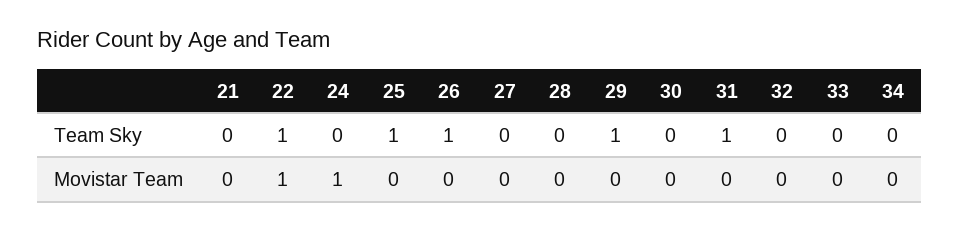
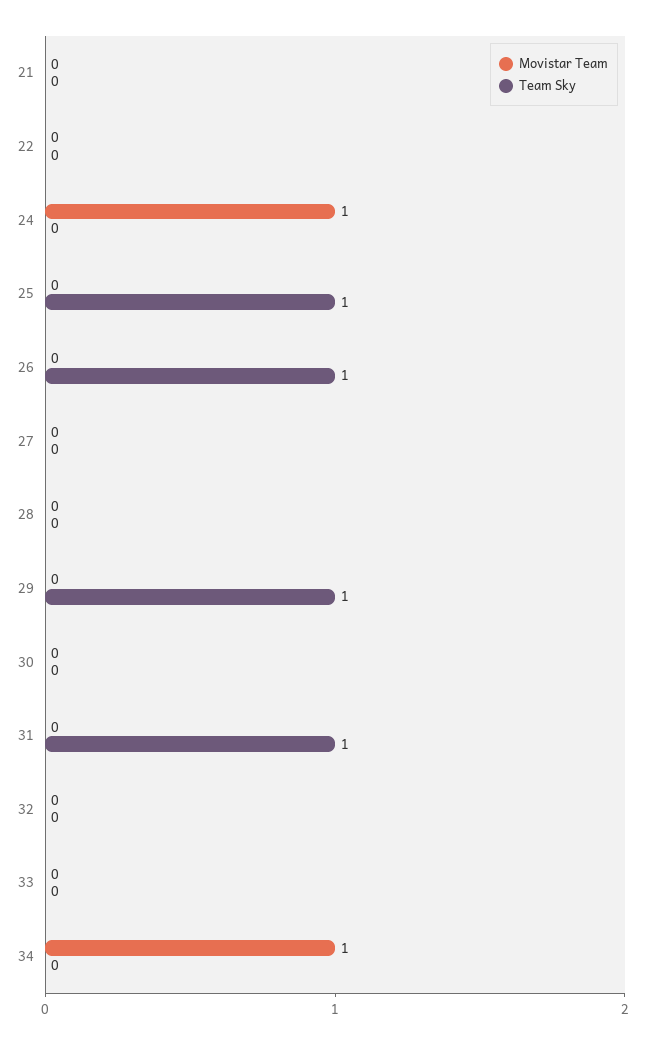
Team Sky, 22: 1 -> 0
Movistar Team, 22: 1 -> 0
Movistar Team, 34: 0 -> 1

